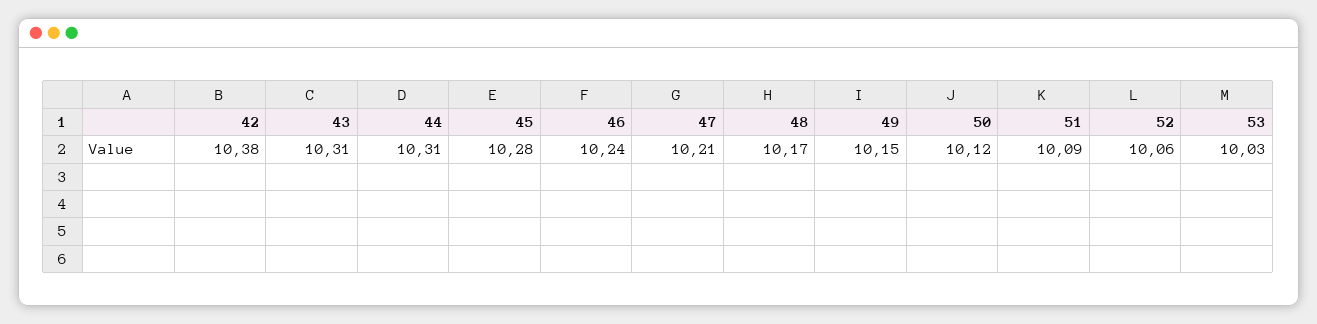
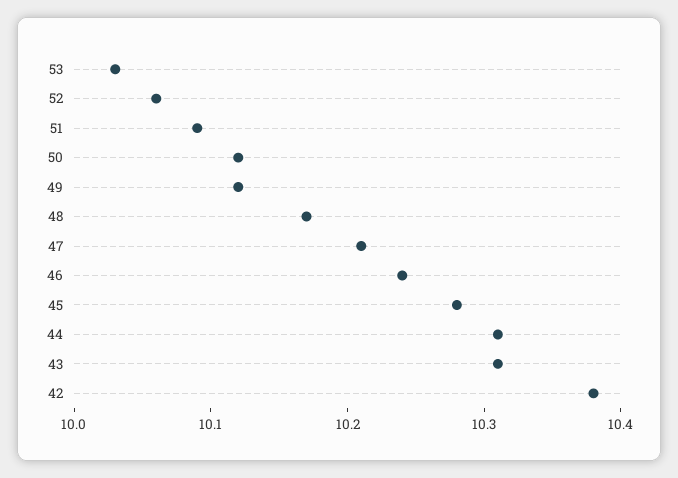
49: 10.15 -> 10.12

